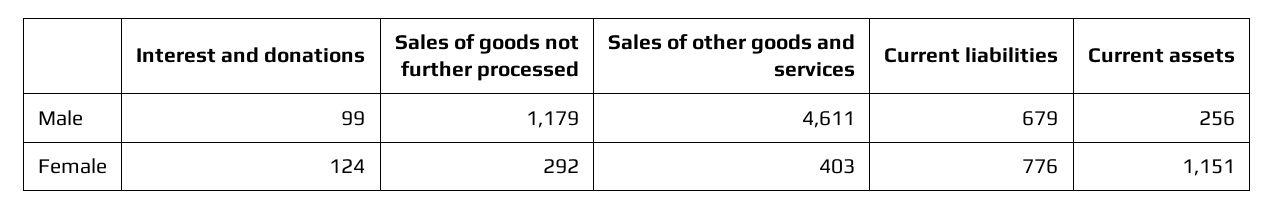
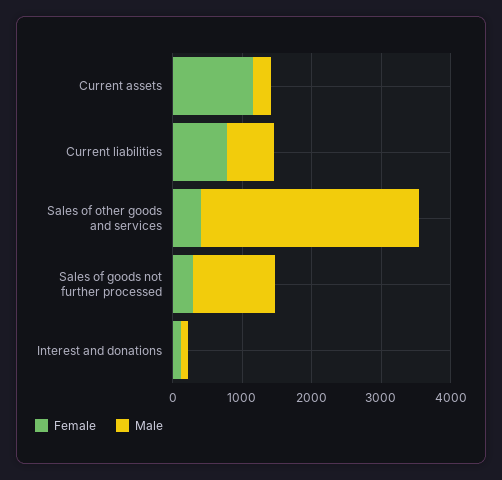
Male, Sales of other goods and services: 4611 -> 3200

